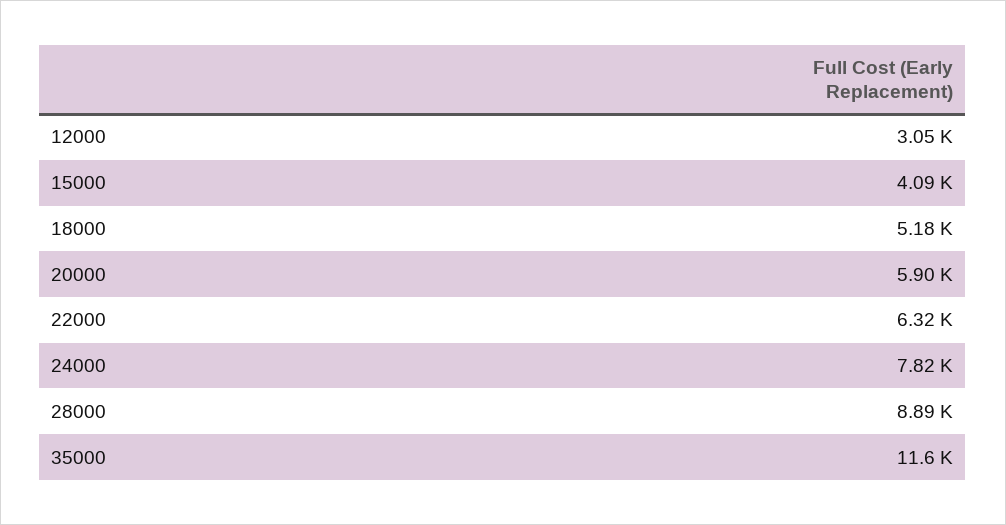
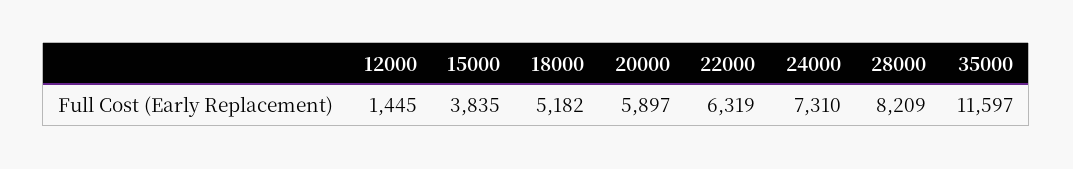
12000: 3050 -> 1445
15000: 4090 -> 3835
24000: 7820 -> 7310
28000: 8890 -> 8209

